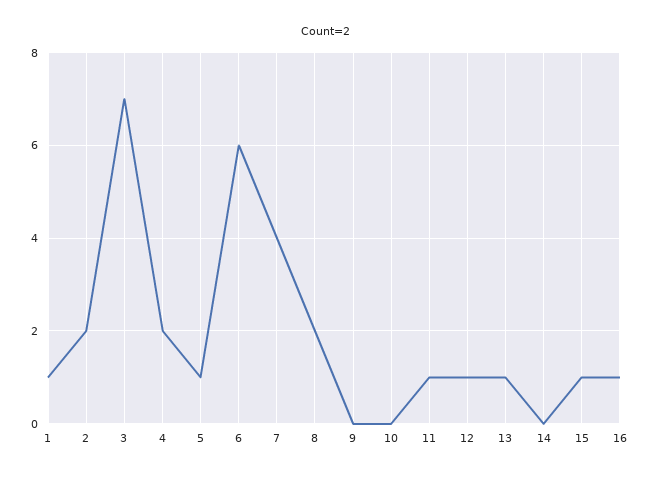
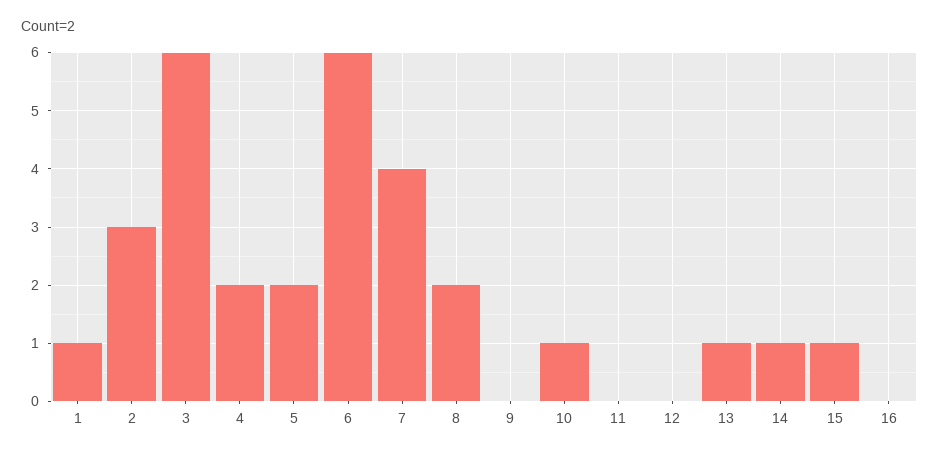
2: 2 -> 3
3: 7 -> 6
5: 1 -> 2
10: 0 -> 1
11: 1 -> 0
12: 1 -> 0
14: 0 -> 1
16: 1 -> 0

